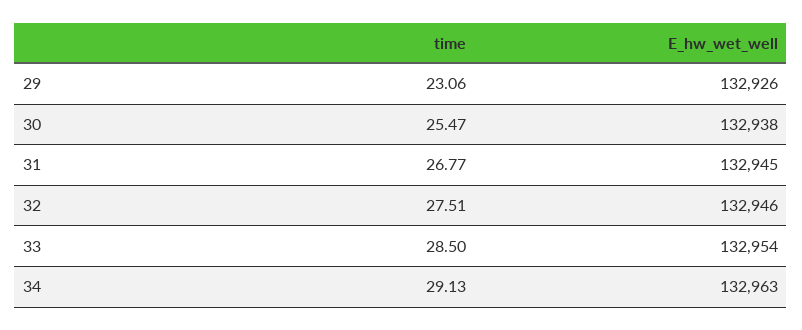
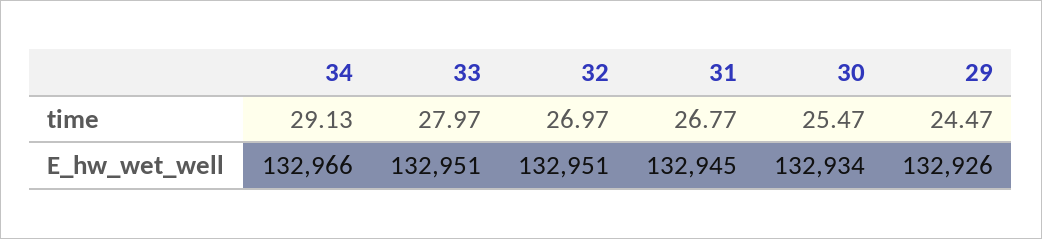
time, 29: 23.06 -> 24.47
E_hw_wet_well, 30: 132938 -> 132934
time, 32: 27.51 -> 26.97
E_hw_wet_well, 32: 132946 -> 132951
time, 33: 28.5 -> 27.97
E_hw_wet_well, 33: 132954 -> 132951
E_hw_wet_well, 34: 132963 -> 132966

